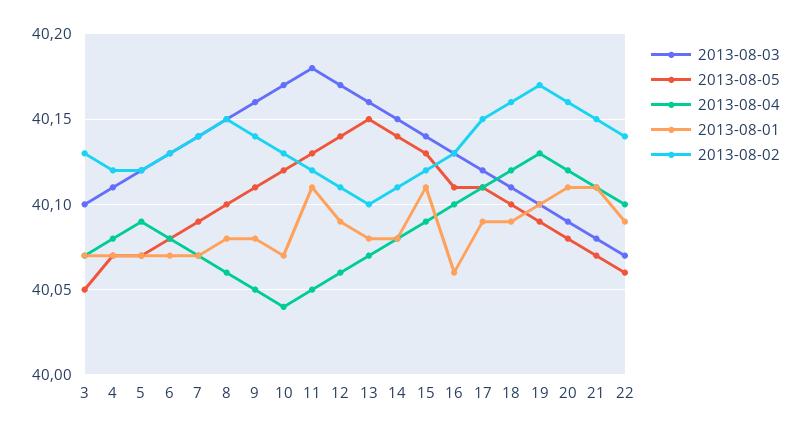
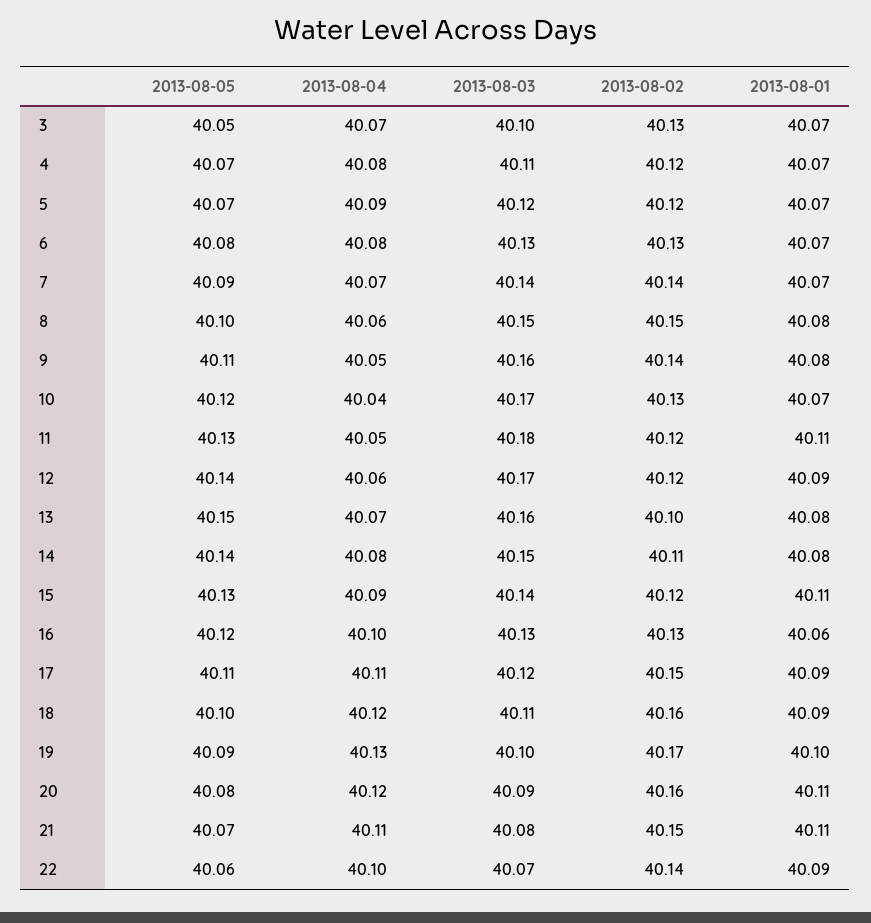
2013-08-02, 12: 40.11 -> 40.12
2013-08-05, 16: 40.11 -> 40.12

